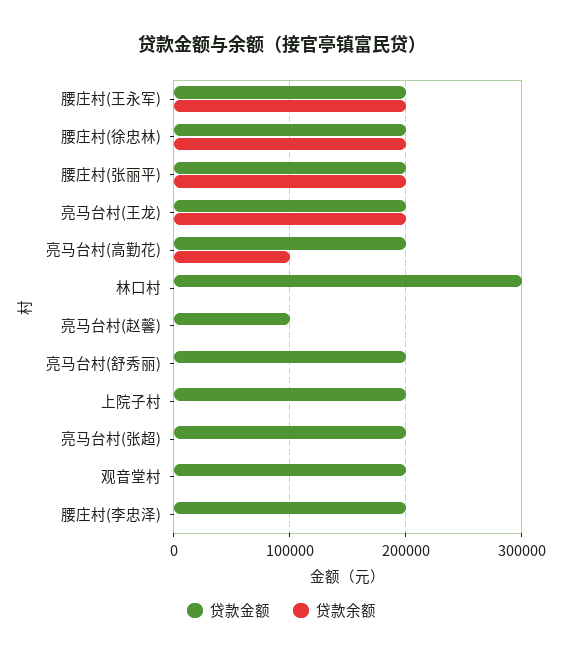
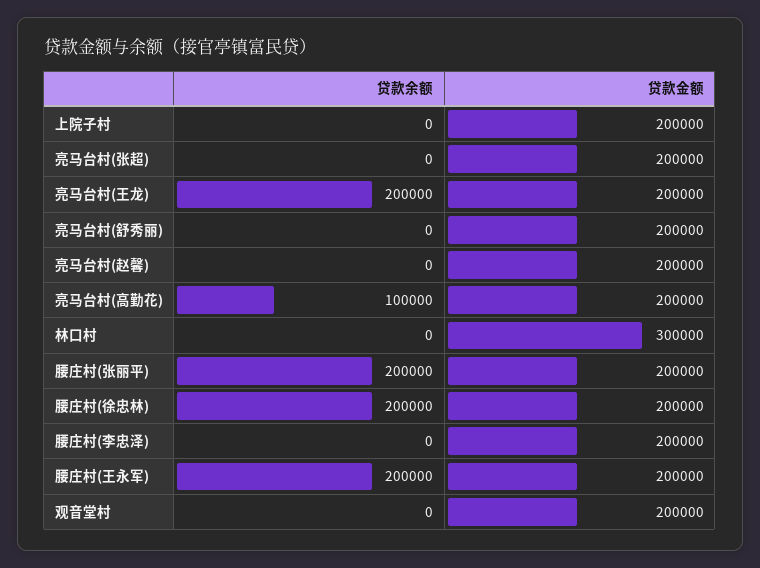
贷款金额, 亮马台村(赵馨): 100000 -> 200000

